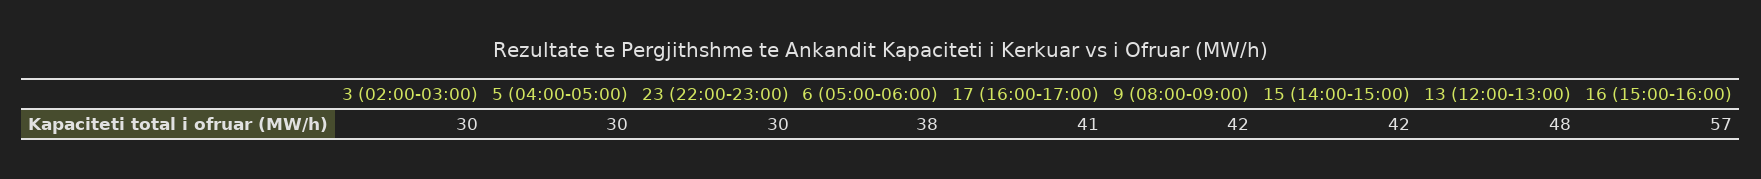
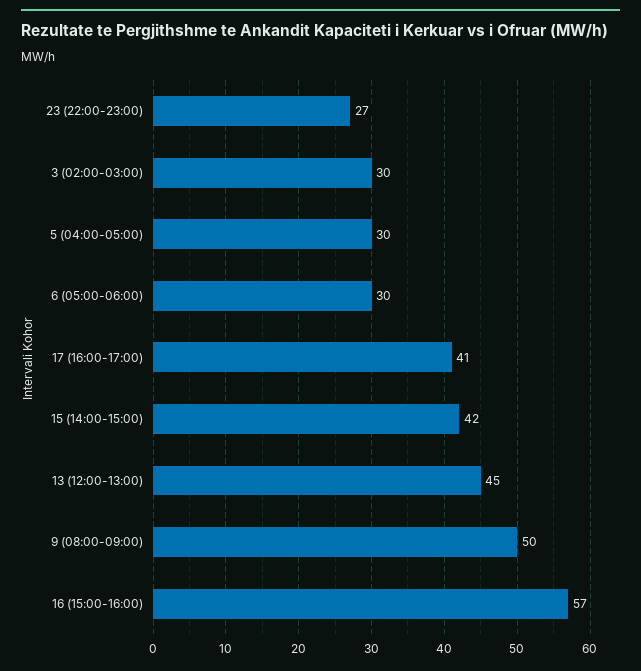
23 (22:00-23:00): 30 -> 27
6 (05:00-06:00): 38 -> 30
9 (08:00-09:00): 42 -> 50
13 (12:00-13:00): 48 -> 45

